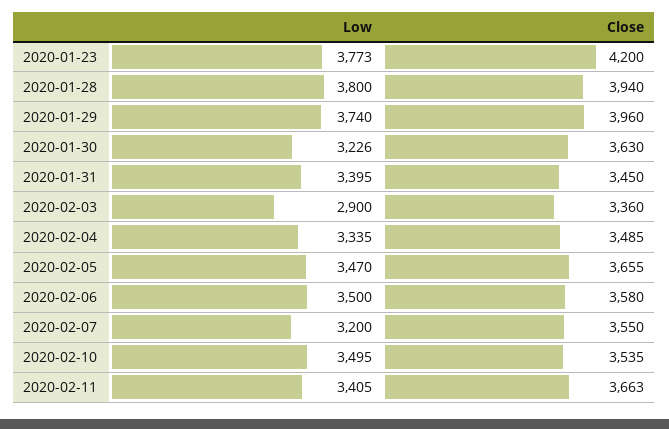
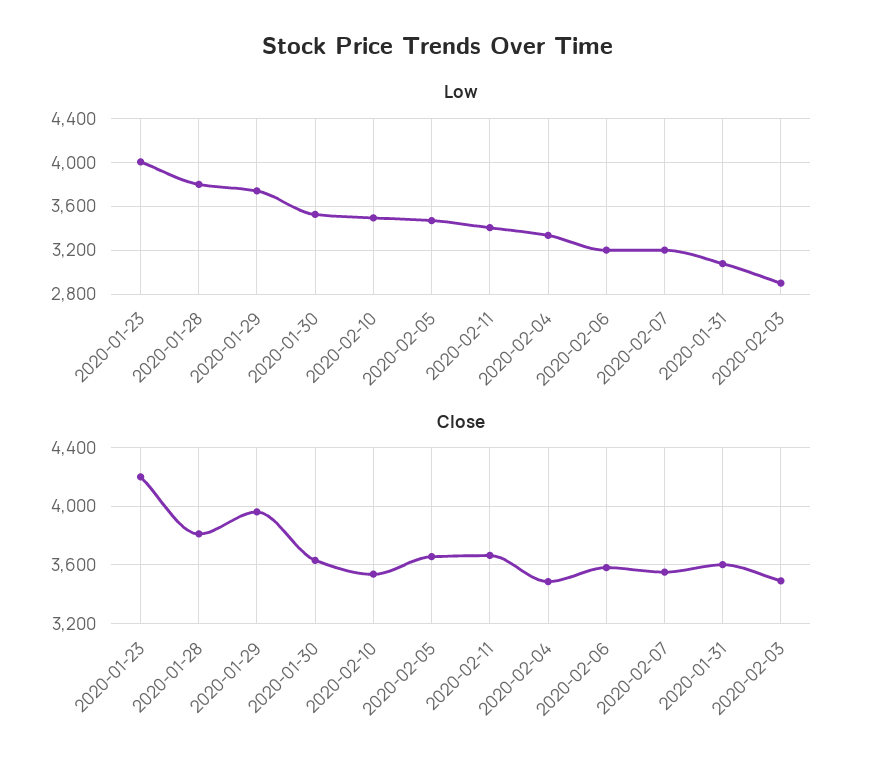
Low, 2020-01-23: 3773 -> 4000
Close, 2020-01-28: 3940 -> 3800
Low, 2020-01-30: 3226 -> 3500
Low, 2020-01-31: 3395 -> 3100
Close, 2020-01-31: 3450 -> 3600
Close, 2020-02-03: 3360 -> 3500
Low, 2020-02-06: 3500 -> 3200

